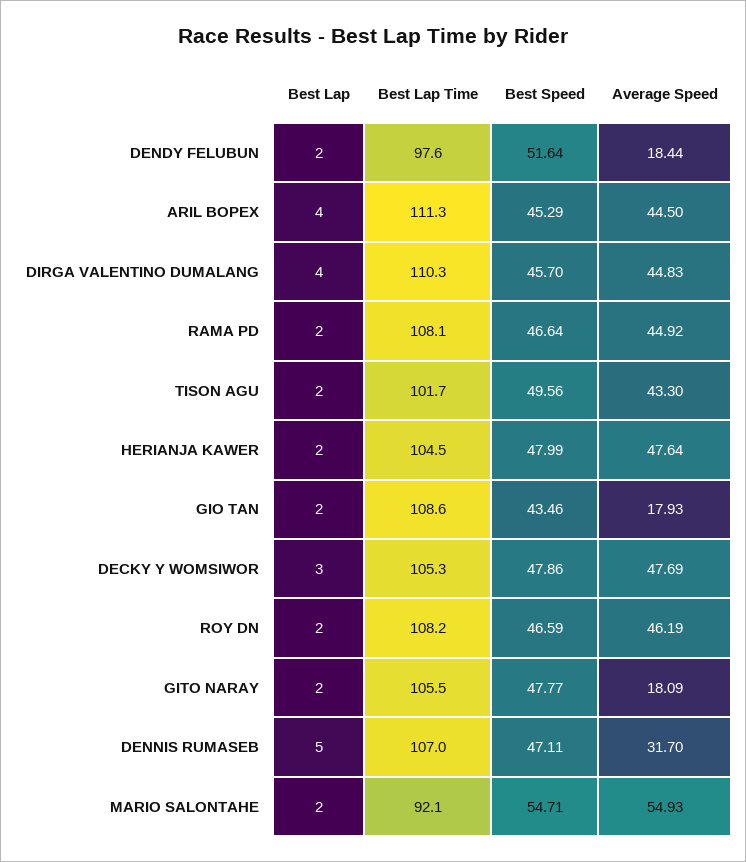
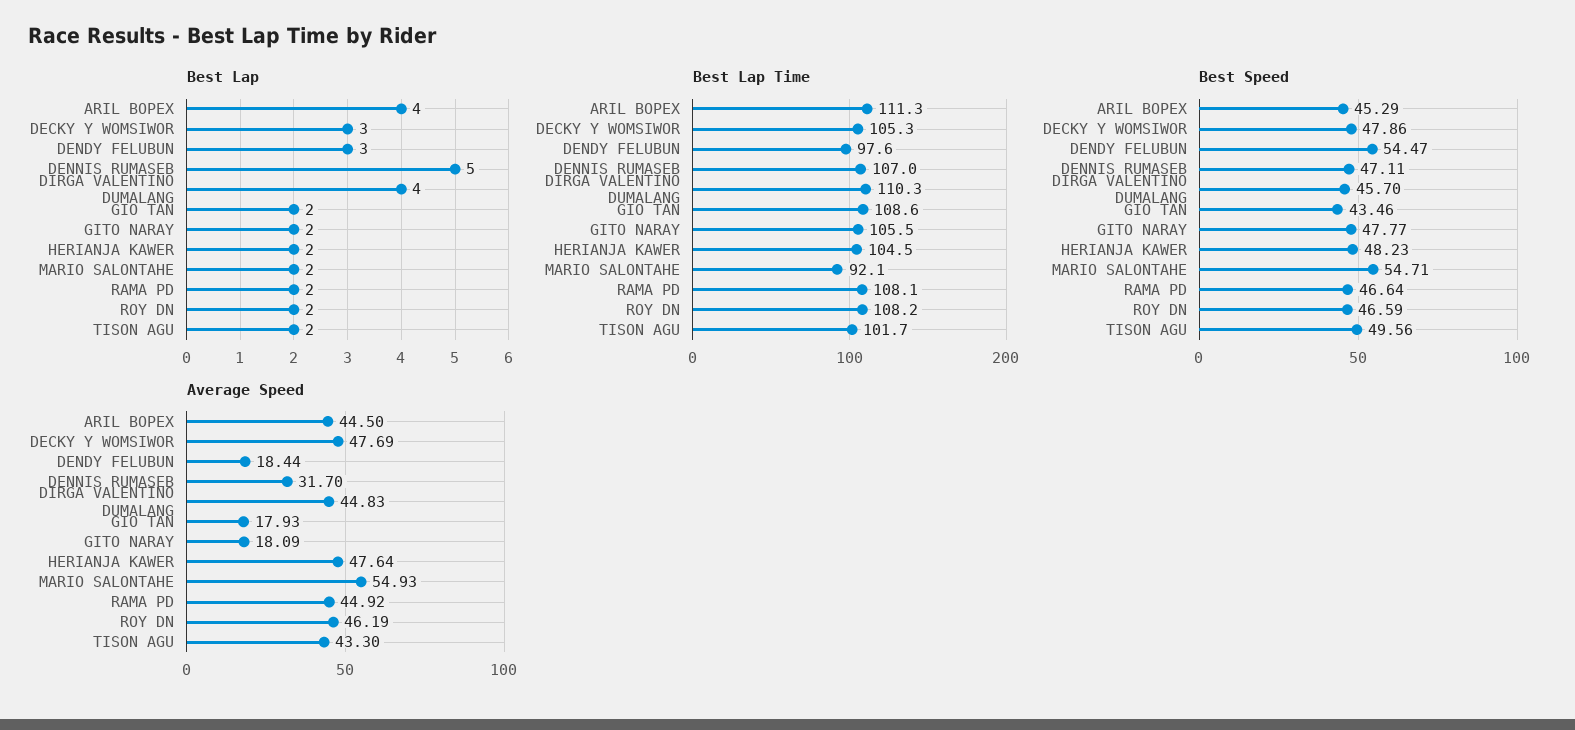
Best Lap, DENDY FELUBUN: 2 -> 3
Best Speed, DENDY FELUBUN: 51.64 -> 54.47
Best Speed, HERIANJA KAWER: 47.99 -> 48.23

